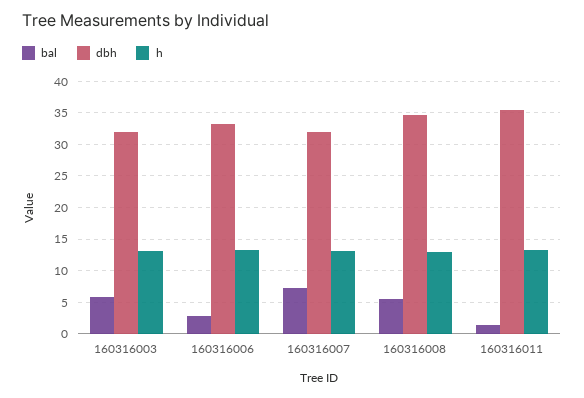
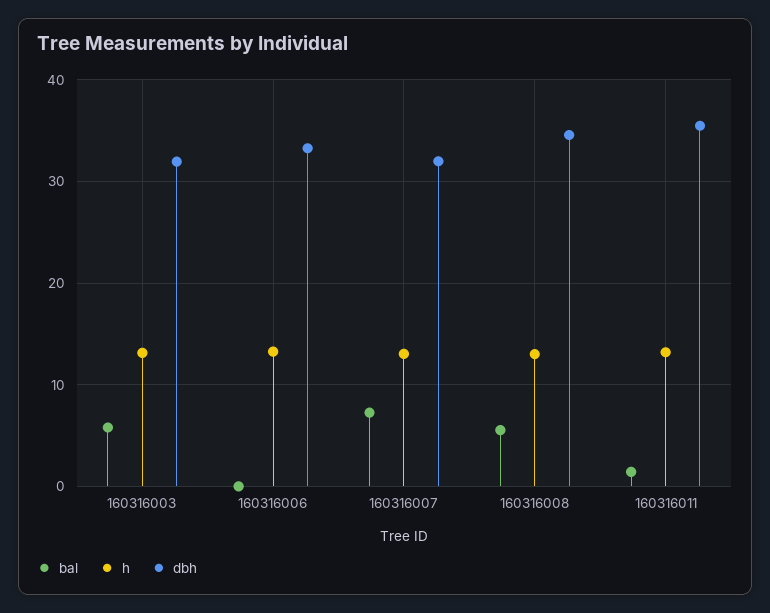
bal, 160316006: 3 -> 0

